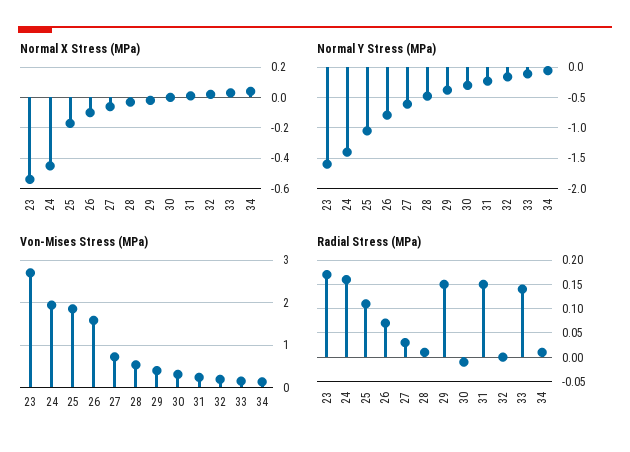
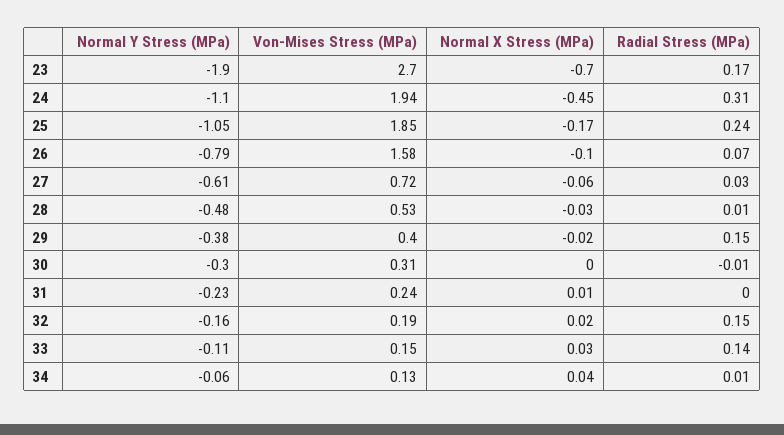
Normal X Stress (MPa), 23: -0.55 -> -0.7
Normal Y Stress (MPa), 23: -1.6 -> -1.9
Normal Y Stress (MPa), 24: -1.4 -> -1.1
Radial Stress (MPa), 24: 0.15 -> 0.31
Radial Stress (MPa), 25: 0.1 -> 0.24
Radial Stress (MPa), 31: 0.15 -> 0
Radial Stress (MPa), 32: 0 -> 0.15

